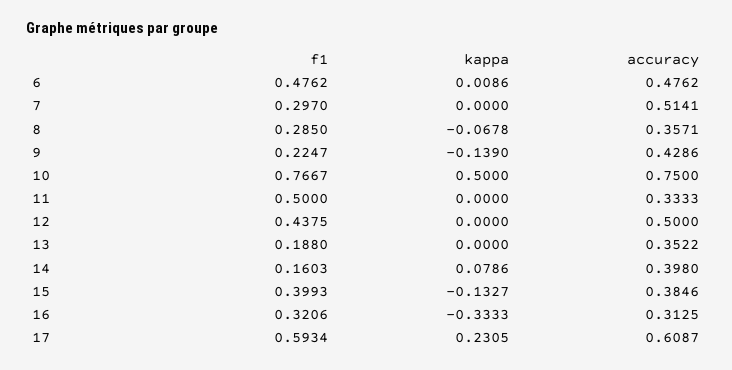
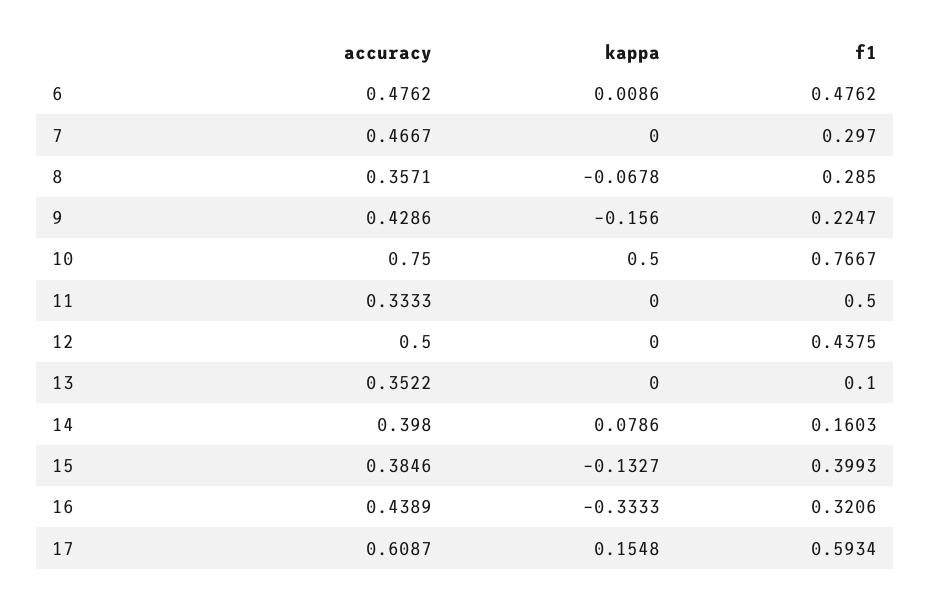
accuracy, 7: 0.5141 -> 0.4667
kappa, 9: -0.139 -> -0.156
f1, 13: 0.188 -> 0.1
accuracy, 16: 0.3125 -> 0.4389
kappa, 17: 0.2305 -> 0.1548

